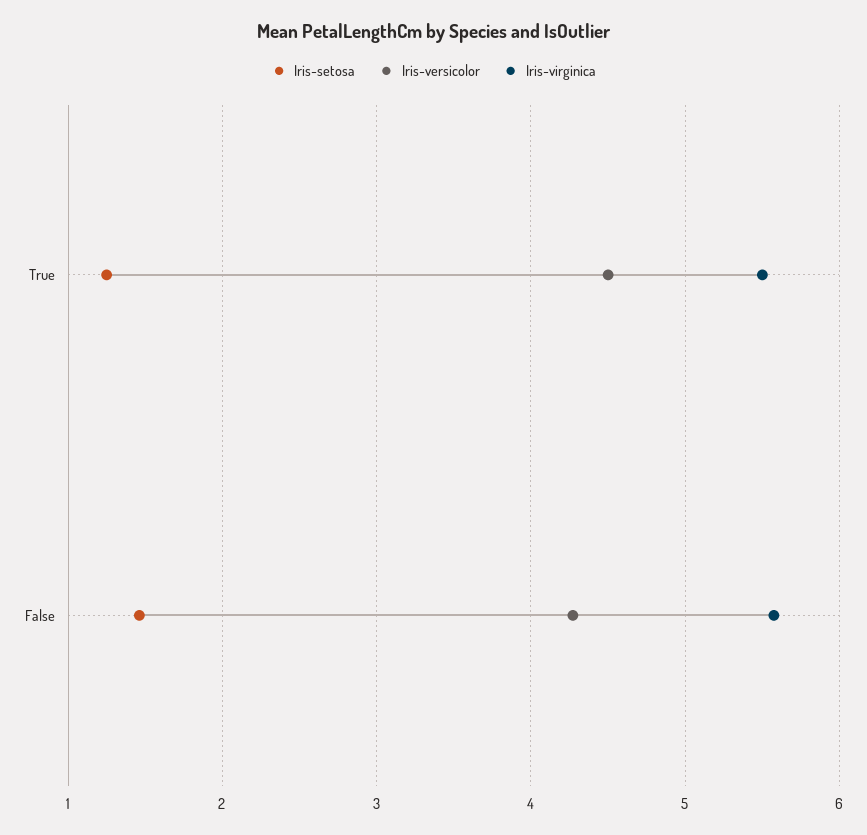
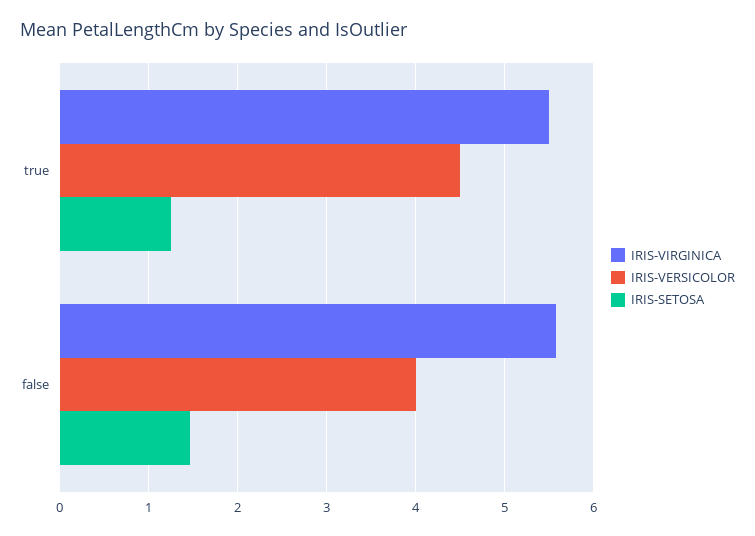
Iris-versicolor, False: 4.3 -> 4

